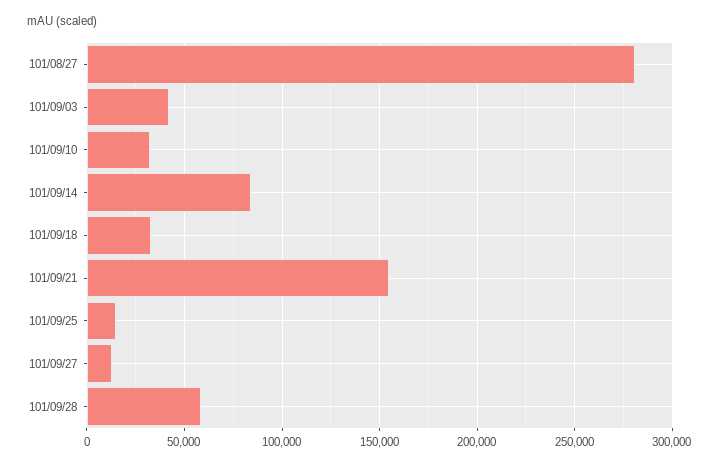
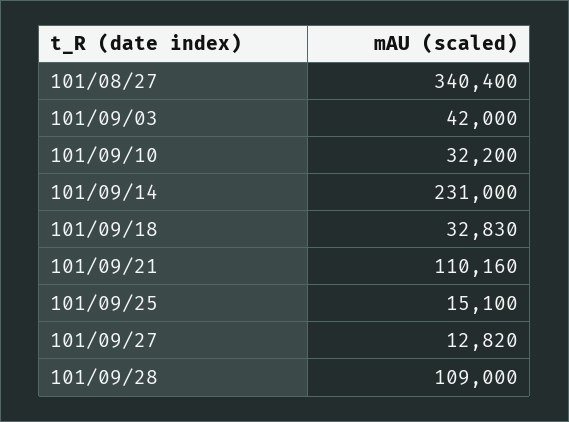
101/08/27: 280000 -> 340400
101/09/14: 85000 -> 231000
101/09/21: 155000 -> 110160
101/09/28: 60000 -> 109000

